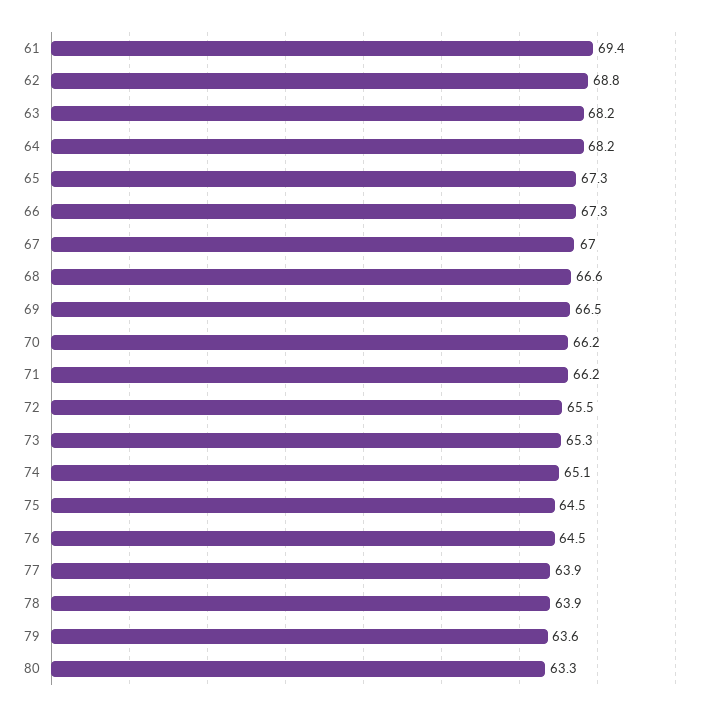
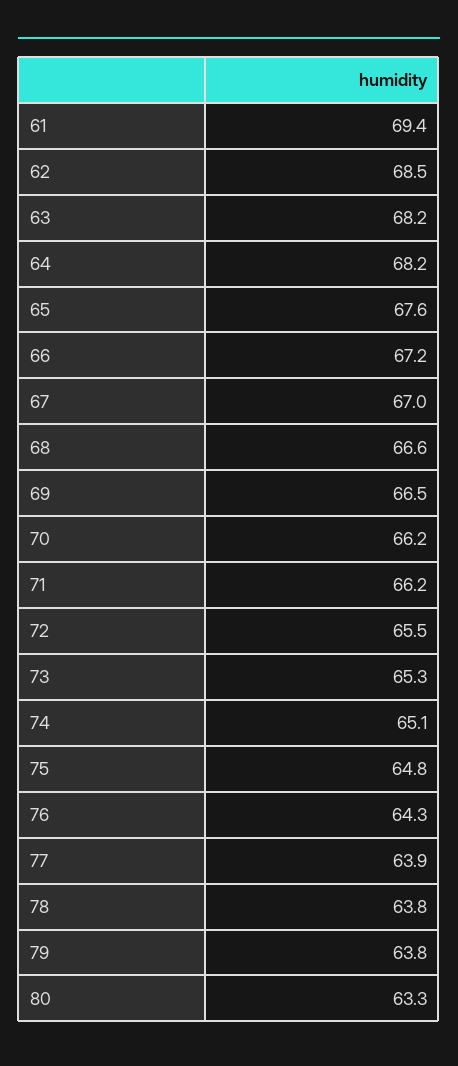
62: 68.8 -> 68.5
65: 67.3 -> 67.6
66: 67.3 -> 67.2
75: 64.5 -> 64.8
76: 64.5 -> 64.3
78: 63.9 -> 63.8
79: 63.6 -> 63.8

